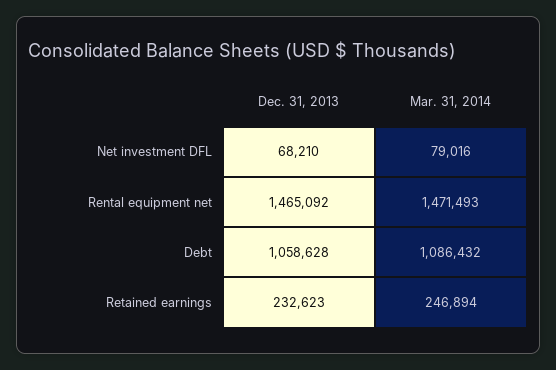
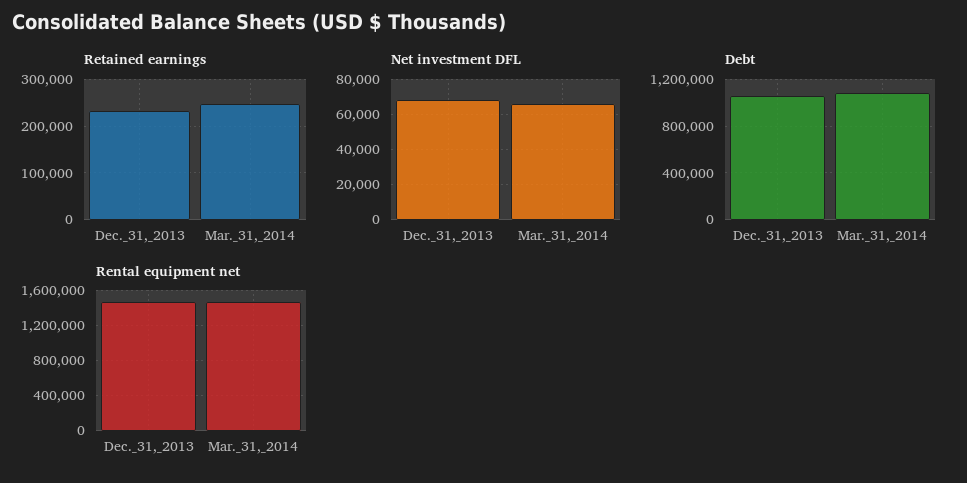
Net investment DFL, Mar. 31, 2014: 79016 -> 65000

